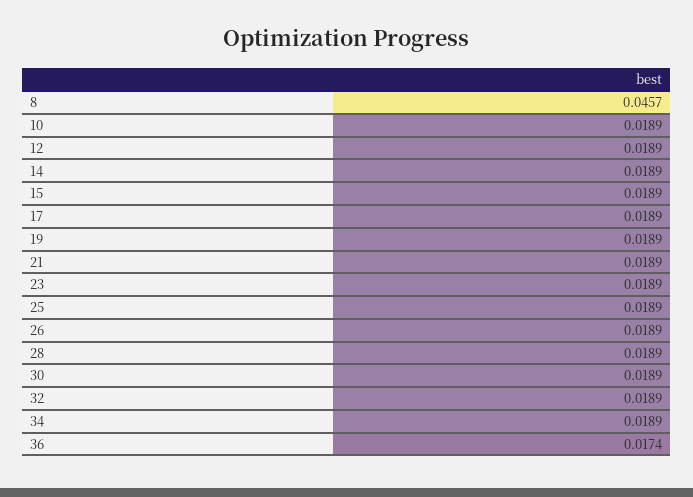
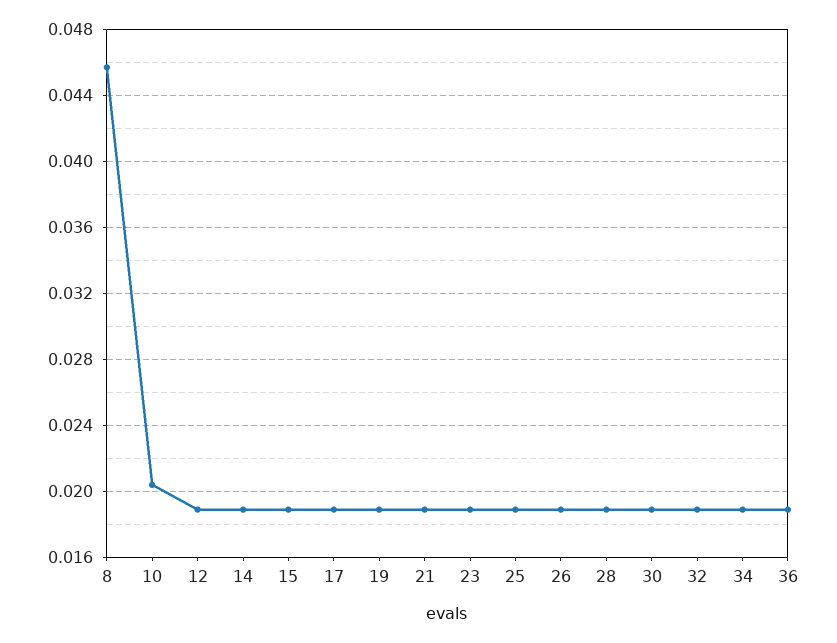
10: 0.0189 -> 0.0205
36: 0.0174 -> 0.019

